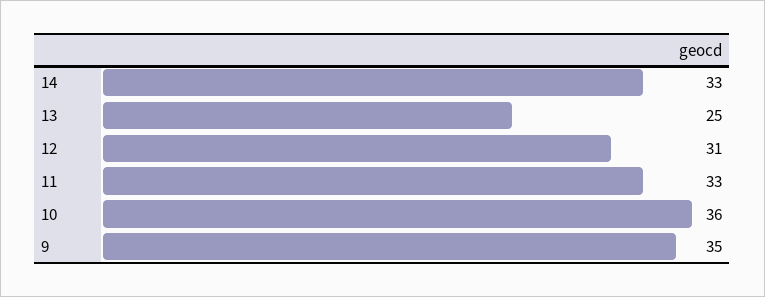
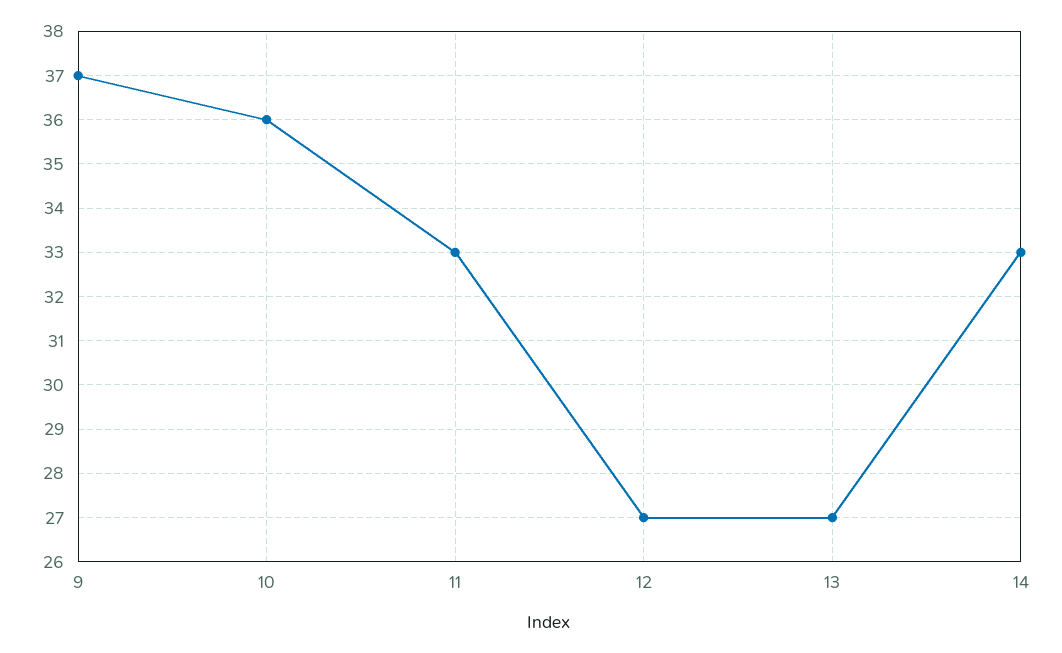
13: 25 -> 27
12: 31 -> 27
9: 35 -> 37

